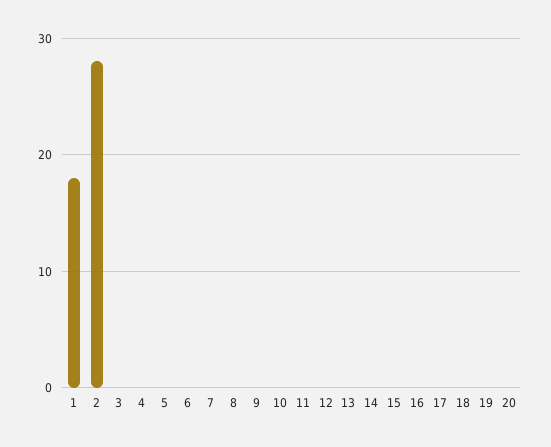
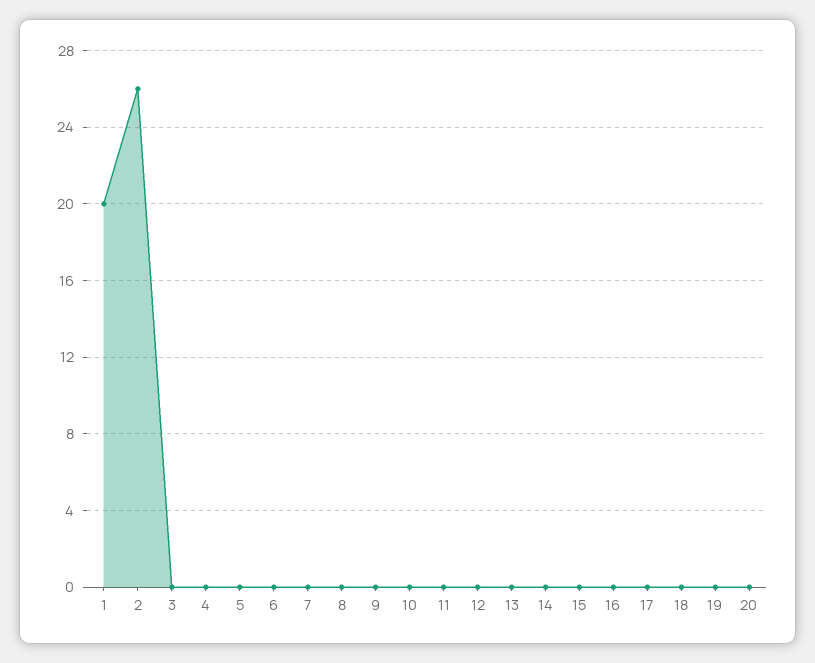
1: 18 -> 20
2: 28 -> 26

